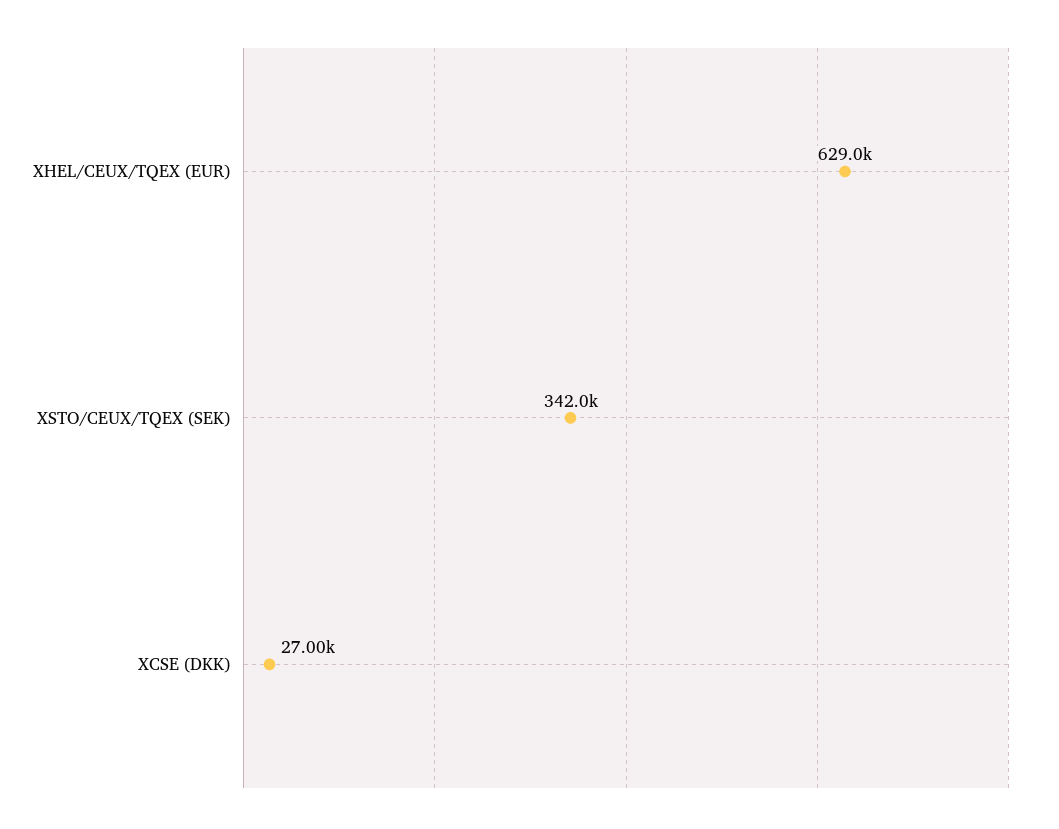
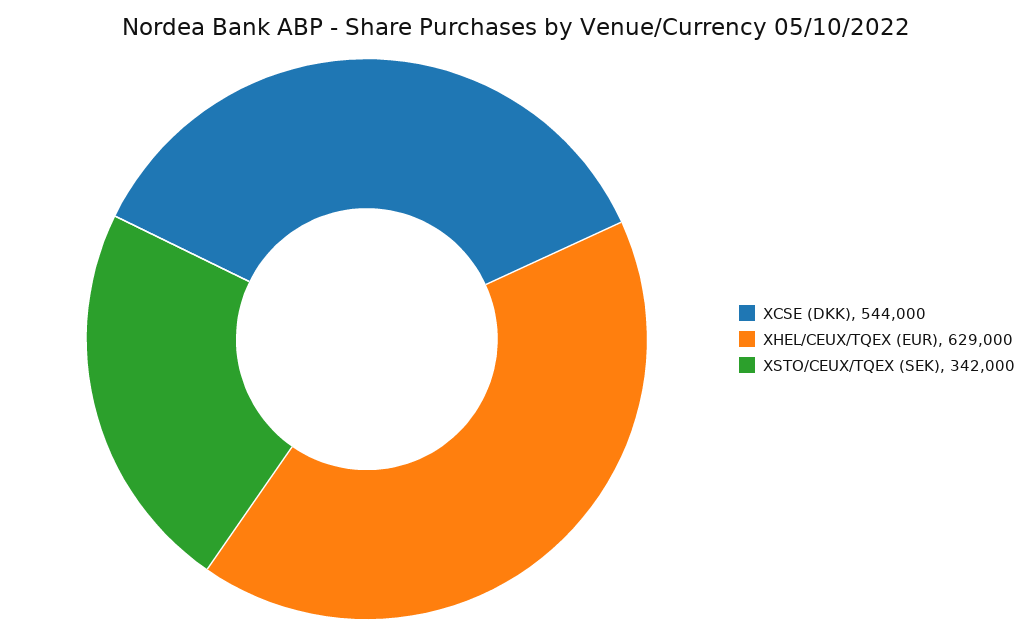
XCSE (DKK): 27000 -> 544000

